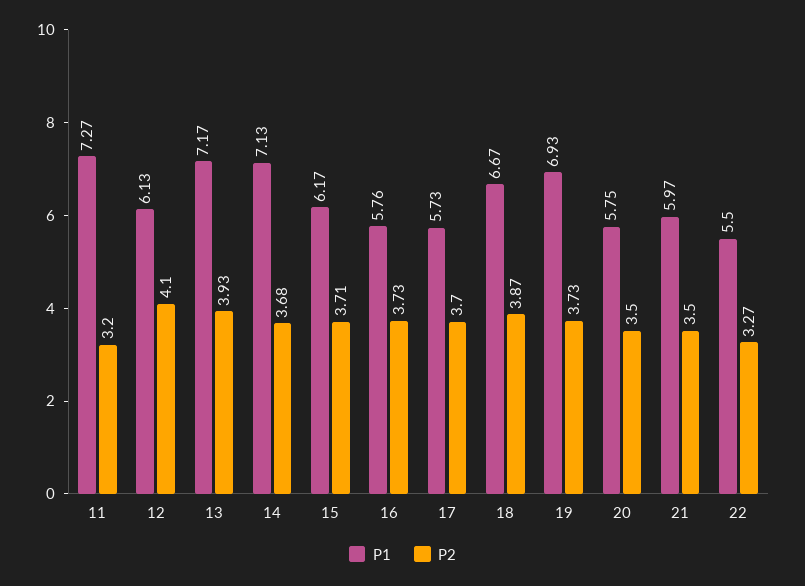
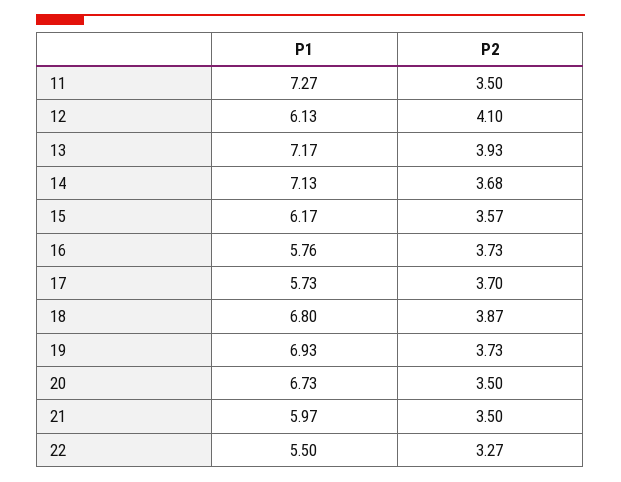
P2, 11: 3.2 -> 3.5
P2, 15: 3.71 -> 3.57
P1, 18: 6.67 -> 6.8
P1, 20: 5.75 -> 6.73

